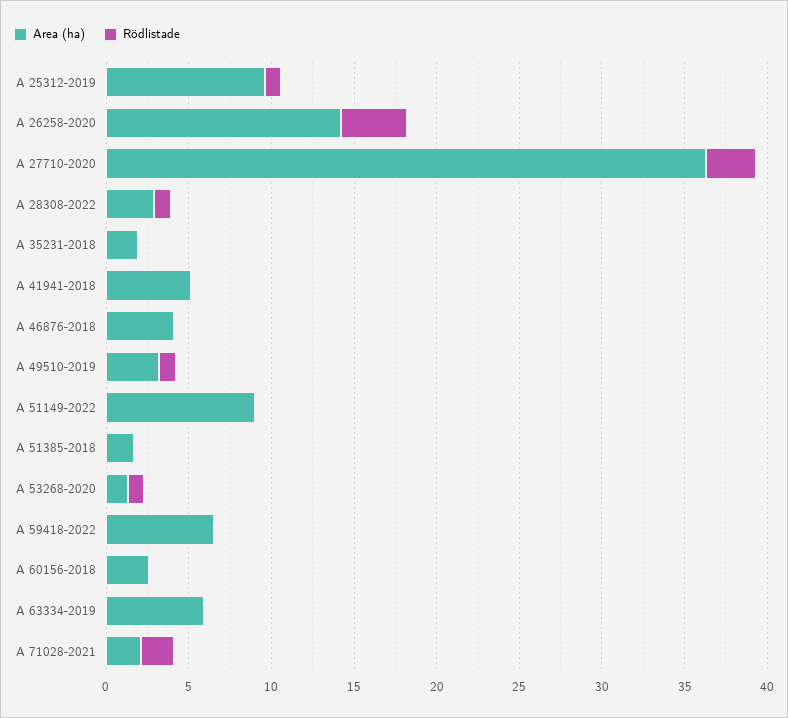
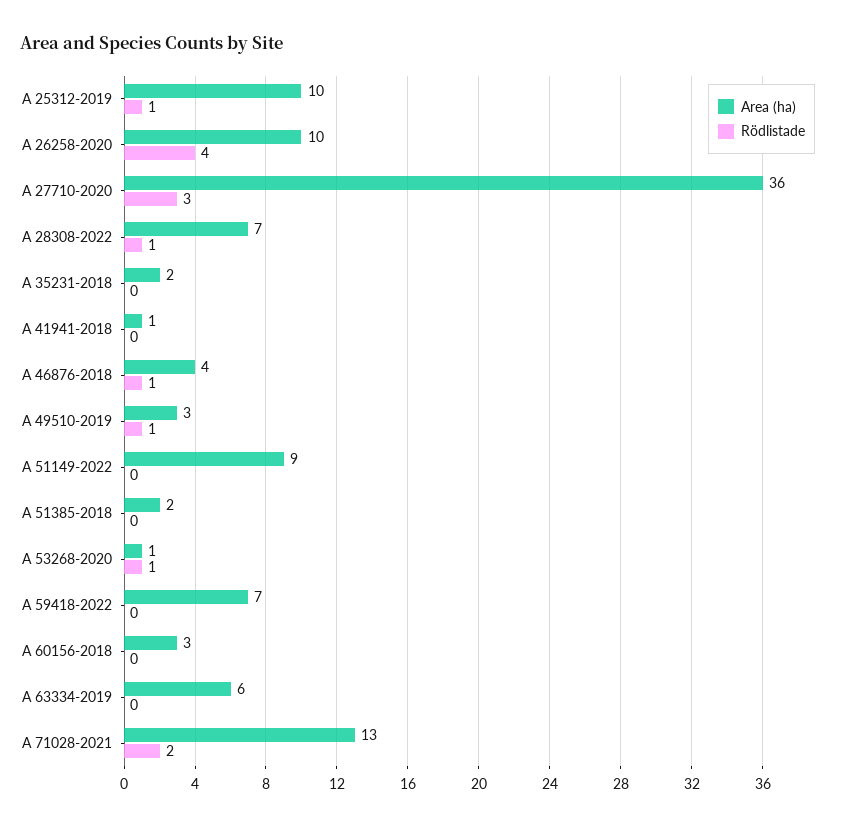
Area (ha), A 26258-2020: 14 -> 10
Area (ha), A 28308-2022: 3 -> 7
Area (ha), A 41941-2018: 5 -> 1
Rödlistade, A 46876-2018: 0 -> 1
Area (ha), A 71028-2021: 2 -> 13

